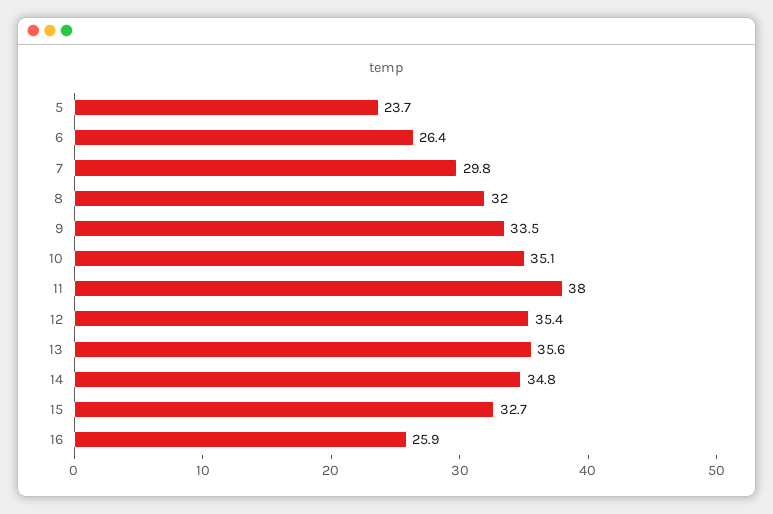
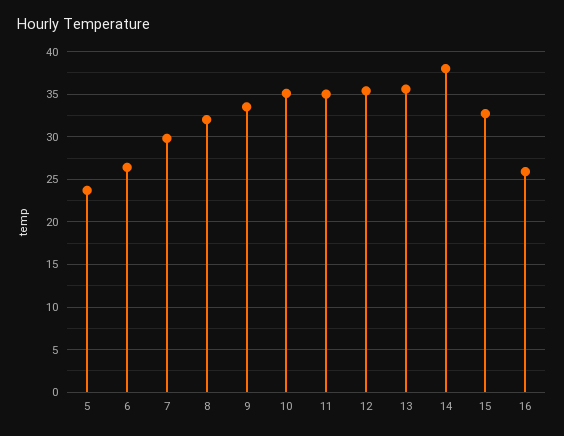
11: 38 -> 35
14: 34.8 -> 38

